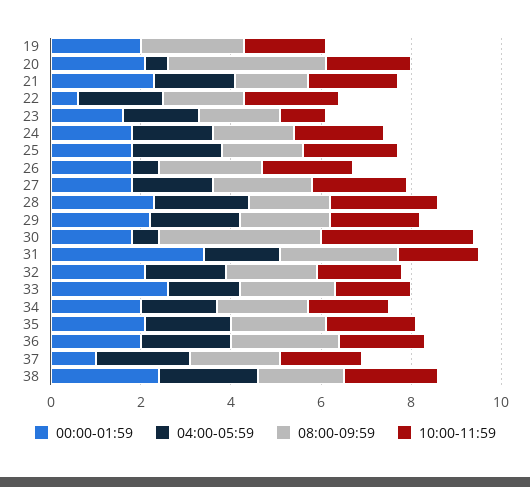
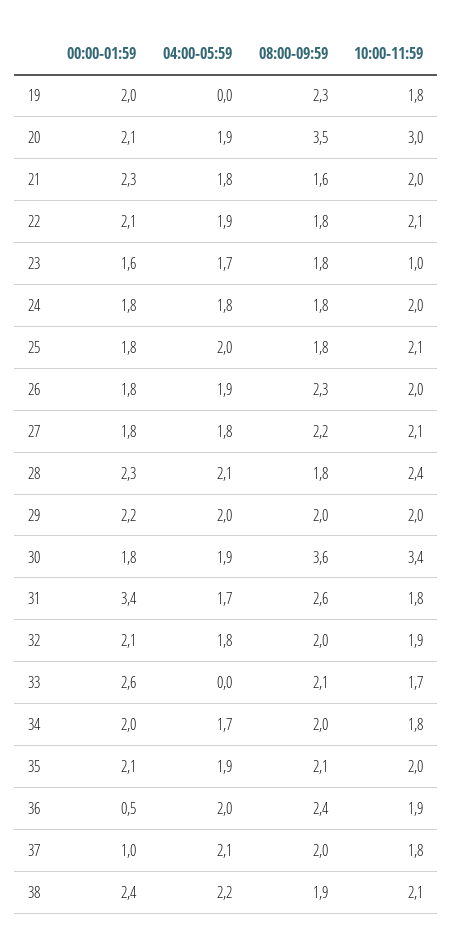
04:00-05:59, 20: 0.5 -> 1.9
10:00-11:59, 20: 2 -> 3
00:00-01:59, 22: 0.5 -> 2.1
04:00-05:59, 26: 0.5 -> 1.9
04:00-05:59, 30: 0.5 -> 1.9
04:00-05:59, 33: 1.5 -> 0
00:00-01:59, 36: 2 -> 0.5

